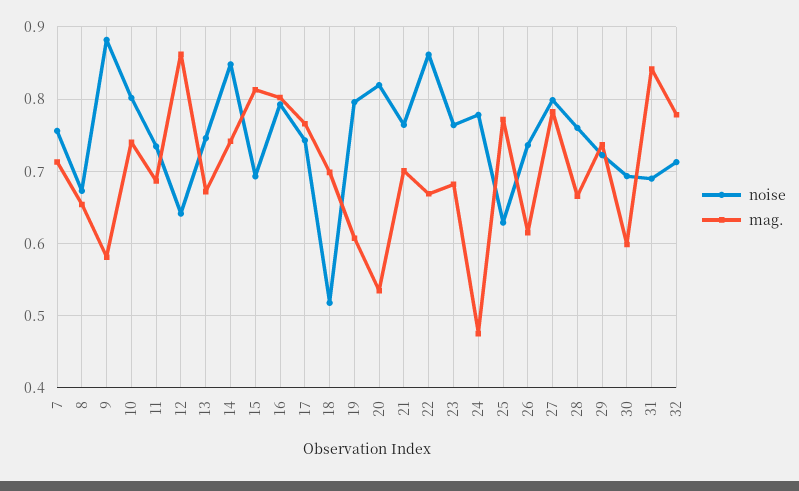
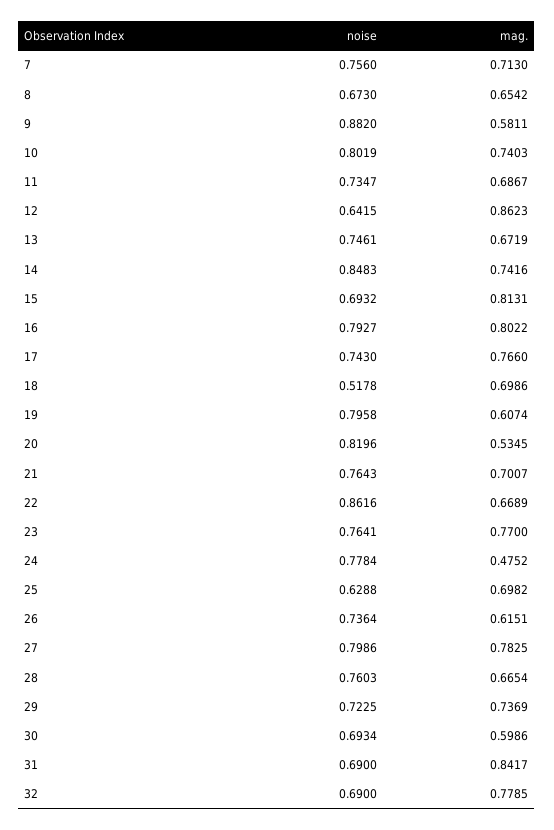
mag., 23: 0.68 -> 0.77
mag., 25: 0.77 -> 0.6982
noise, 32: 0.71 -> 0.69

